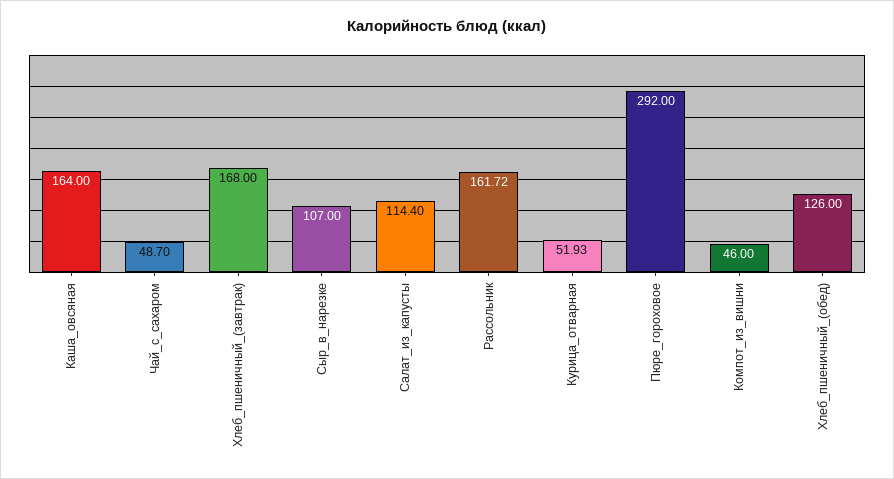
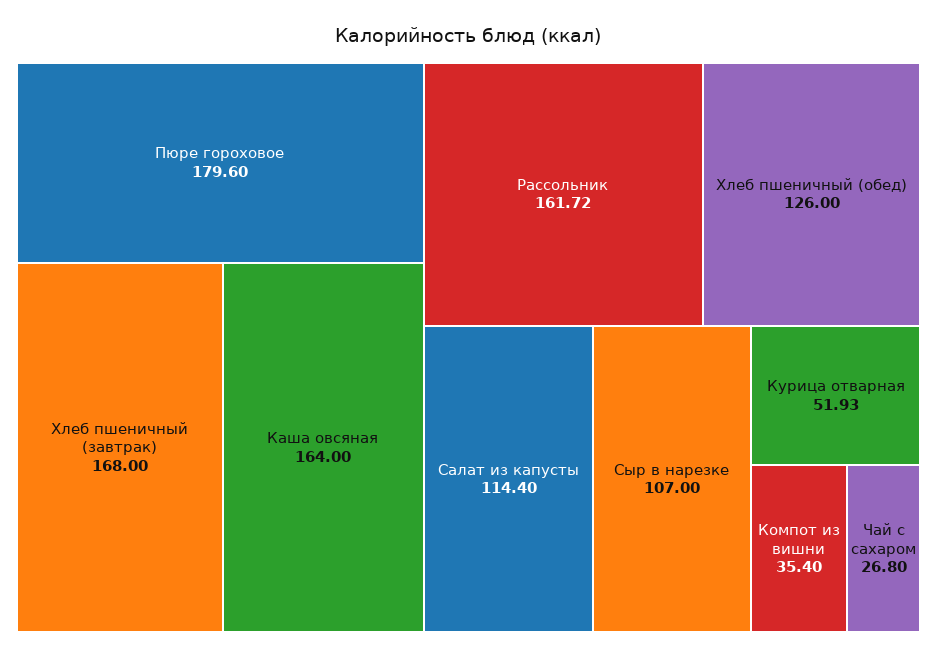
Чай_с_сахаром: 48.7 -> 26.8
Пюре_гороховое: 292 -> 179.6
Компот_из_вишни: 46 -> 35.4

